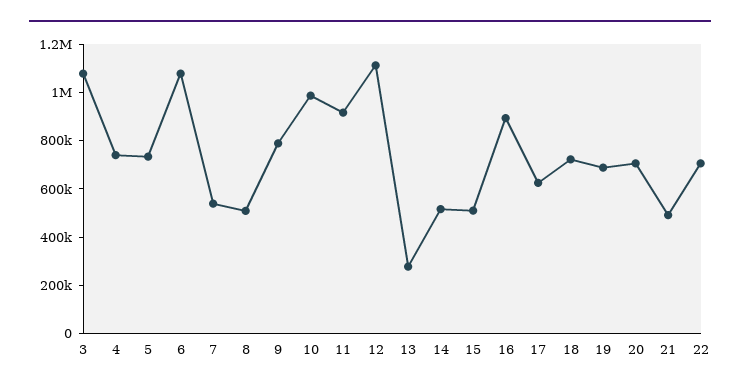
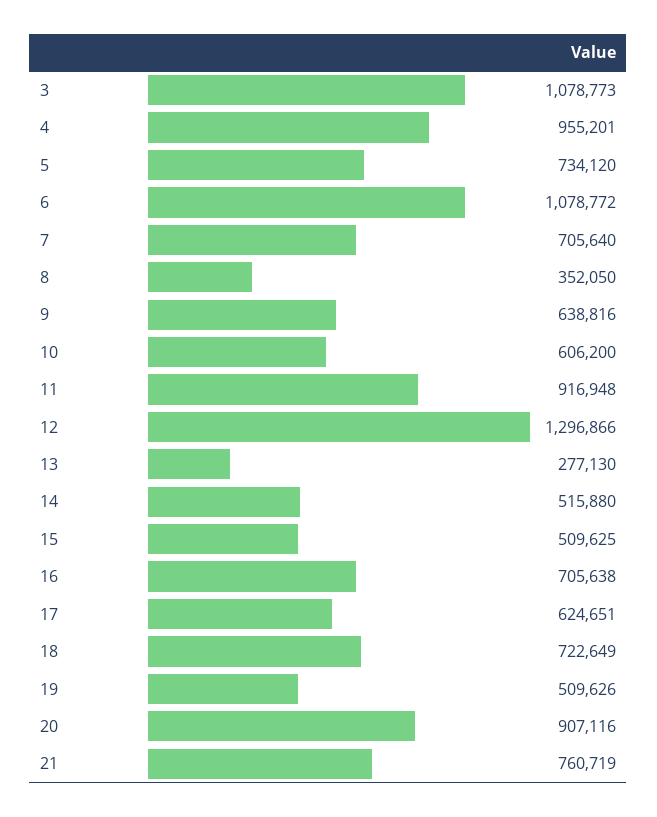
4: 750000 -> 955201
7: 550000 -> 705640
8: 500000 -> 352050
9: 800000 -> 638816
10: 1000000 -> 606200
12: 1100000 -> 1296866
16: 900000 -> 705638
19: 700000 -> 509626
20: 700000 -> 907116
21: 500000 -> 760719
22: 700000 -> none

